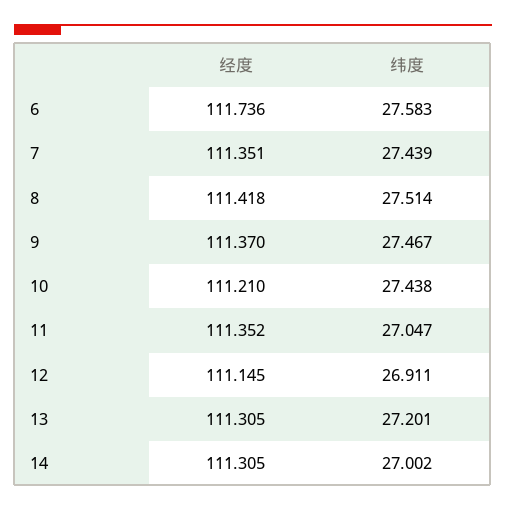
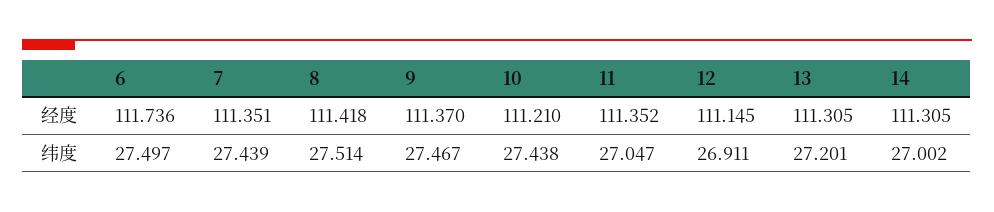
纬度, 6: 27.583 -> 27.497

